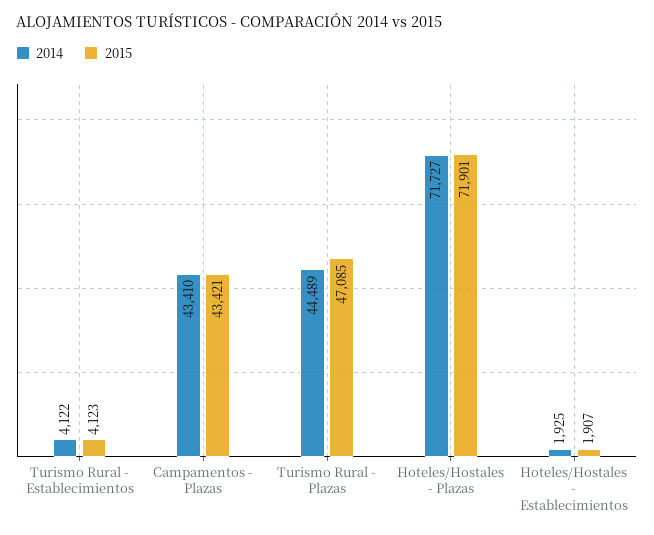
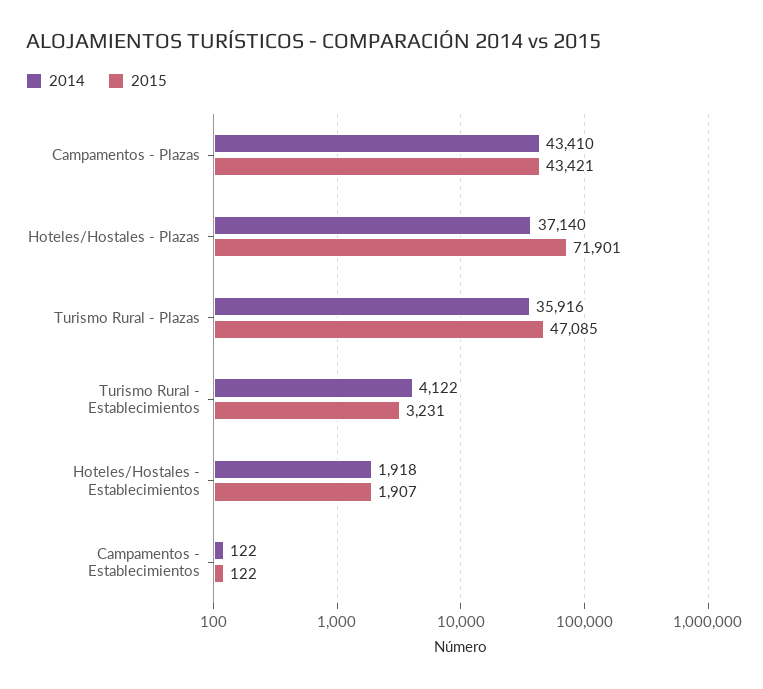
2015, Turismo Rural - Establecimientos: 4123 -> 3231
2014, Turismo Rural - Plazas: 44489 -> 35916
2014, Hoteles/Hostales - Plazas: 71727 -> 37140
2014, Hoteles/Hostales - Establecimientos: 1925 -> 1918
2014, Campamentos - Establecimientos: none -> 122
2015, Campamentos - Establecimientos: none -> 122

